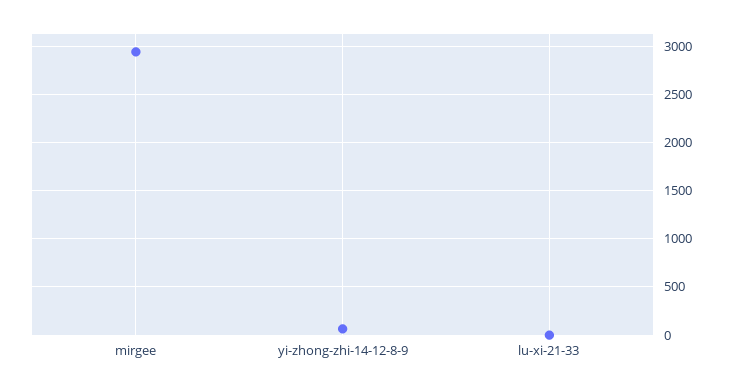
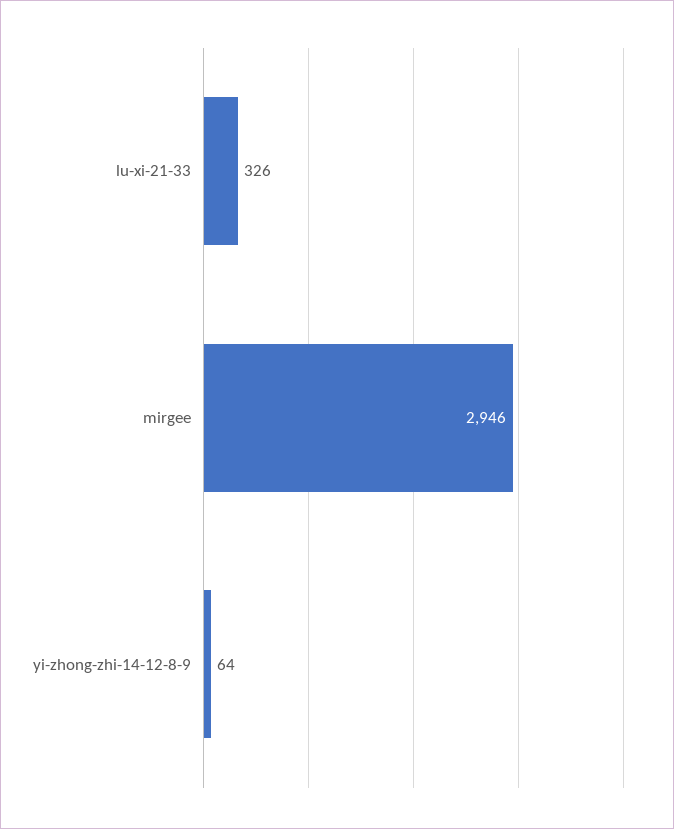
lu-xi-21-33: 0 -> 326

